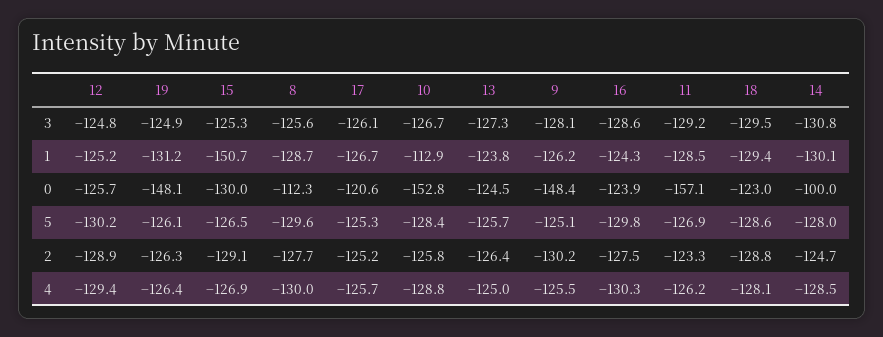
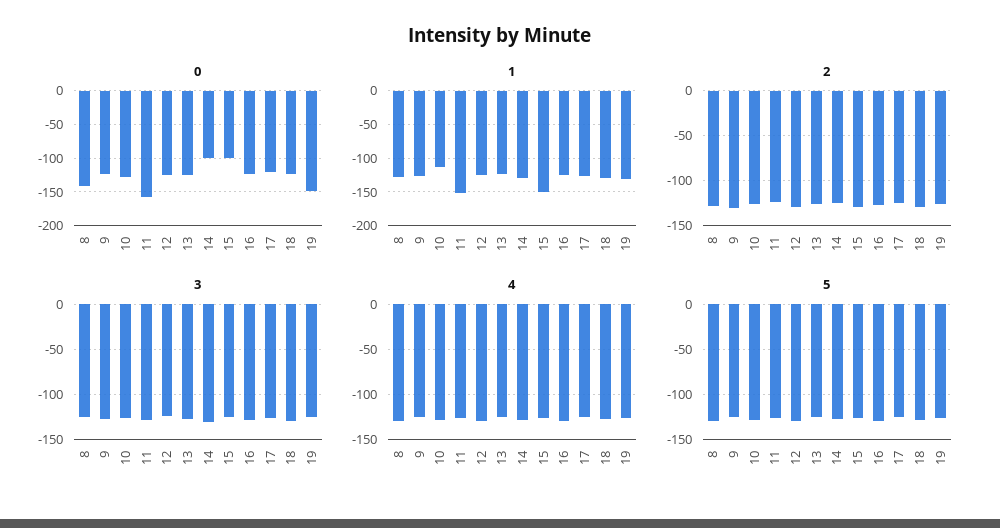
1, 11: -128.5 -> -150
0, 15: -130 -> -100
0, 8: -112.3 -> -140
0, 10: -152.8 -> -130
0, 9: -148.4 -> -120

